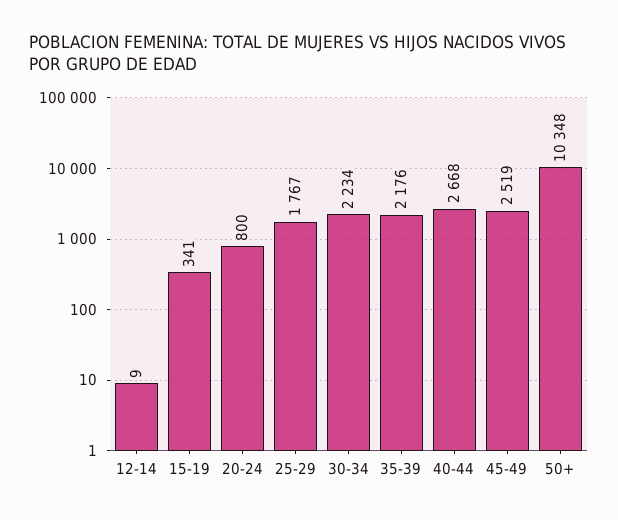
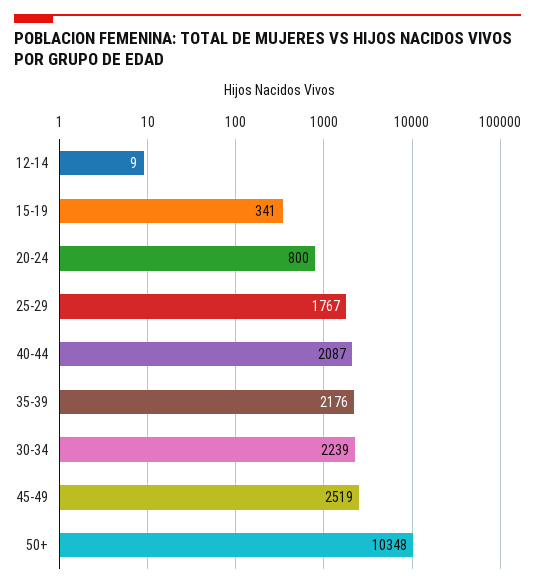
30-34: 2234 -> 2239
40-44: 2668 -> 2087

